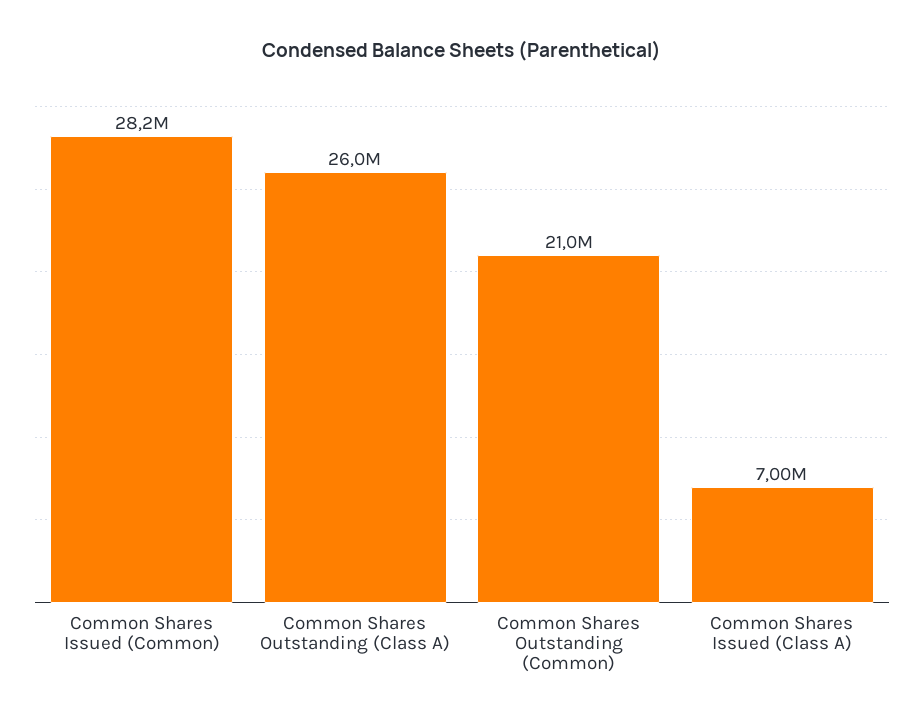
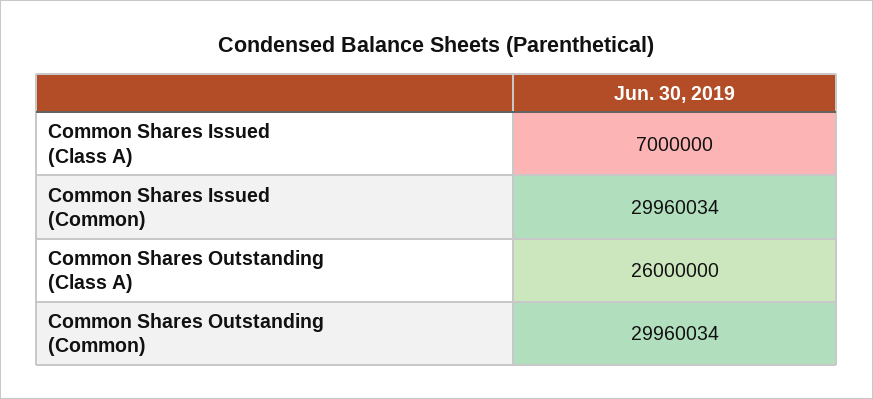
Common Shares Issued (Common): 28200000 -> 29960034
Common Shares Outstanding (Common): 21000000 -> 29960034

